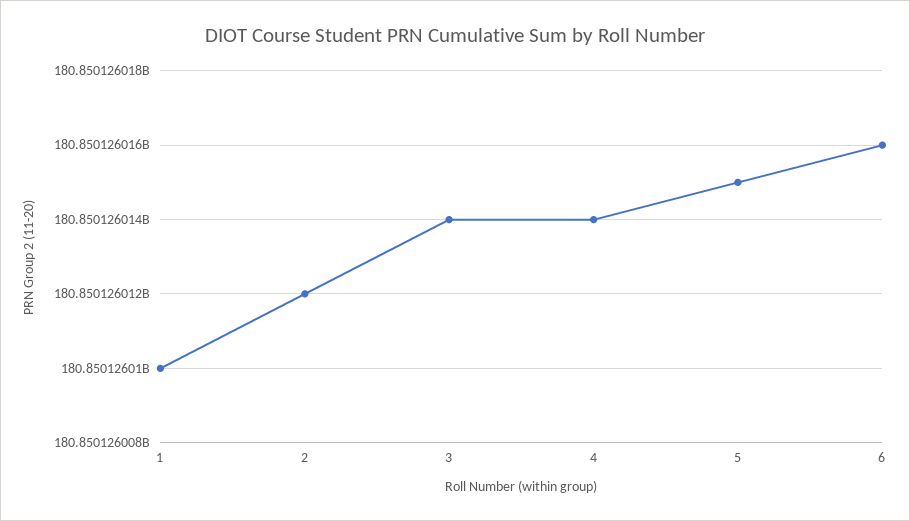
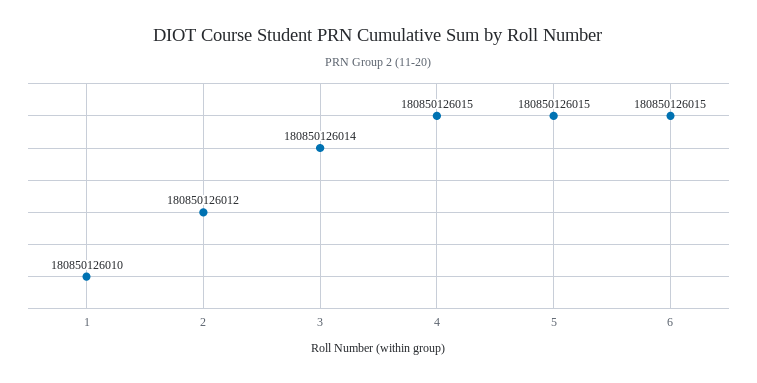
4: 180850126014 -> 180850126015
6: 180850126016 -> 180850126015

